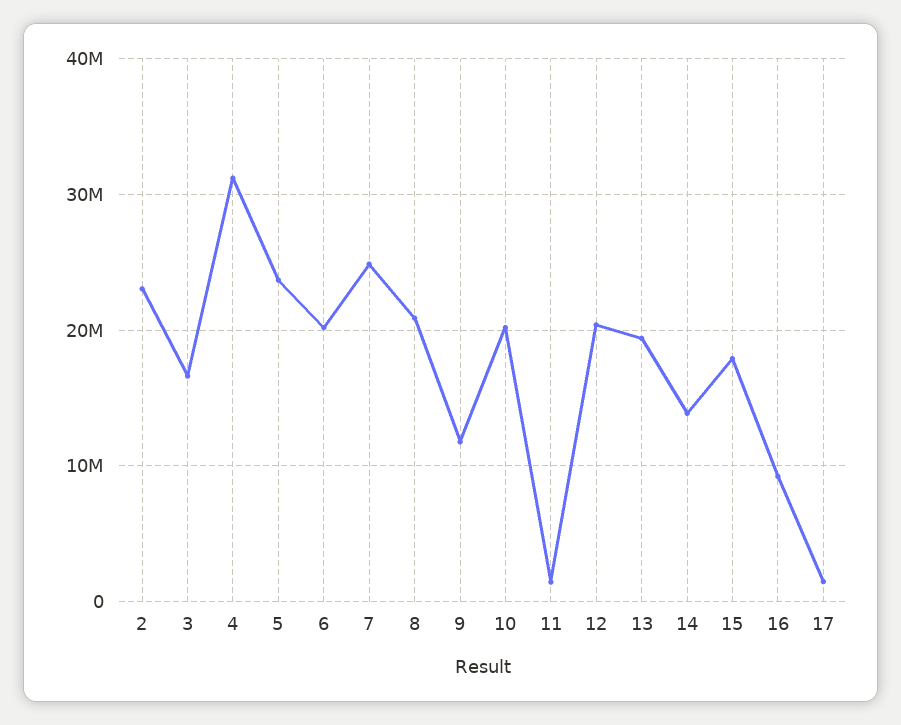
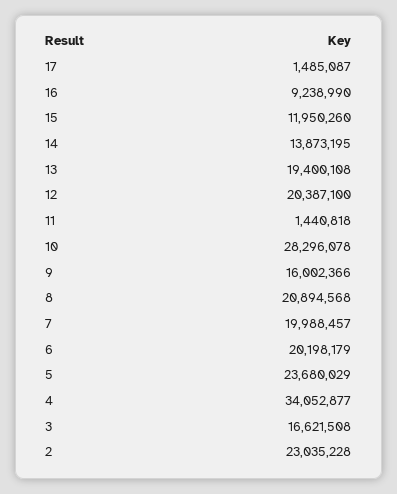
4: 31000000 -> 34052877
7: 25000000 -> 19988457
9: 12000000 -> 16002366
10: 20000000 -> 28296078
15: 18000000 -> 11950260

